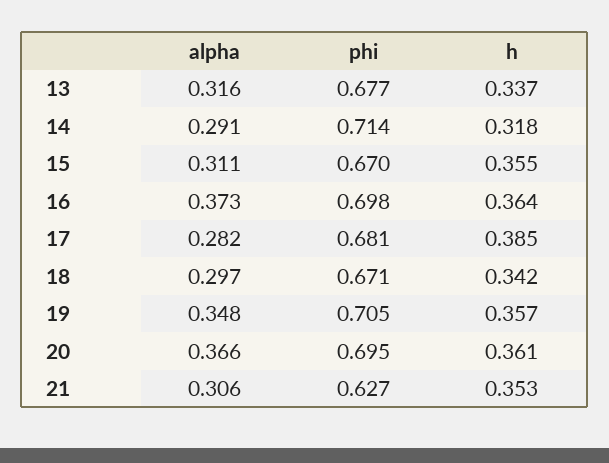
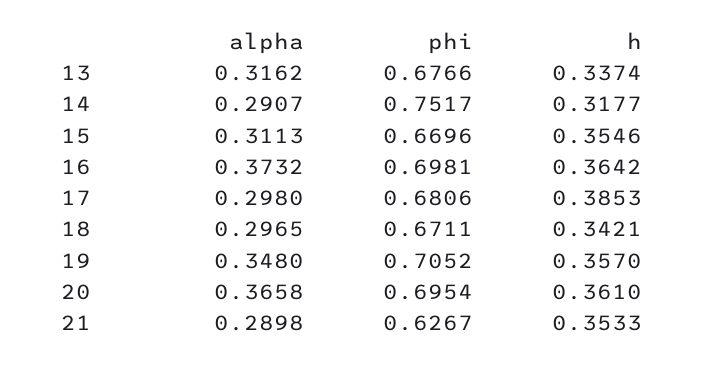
phi, 14: 0.714 -> 0.7517
alpha, 17: 0.282 -> 0.298
alpha, 21: 0.306 -> 0.2898

